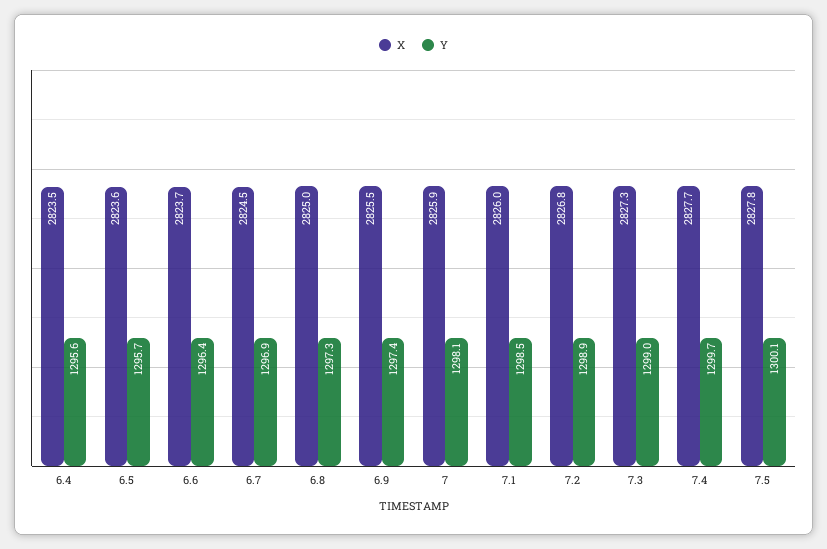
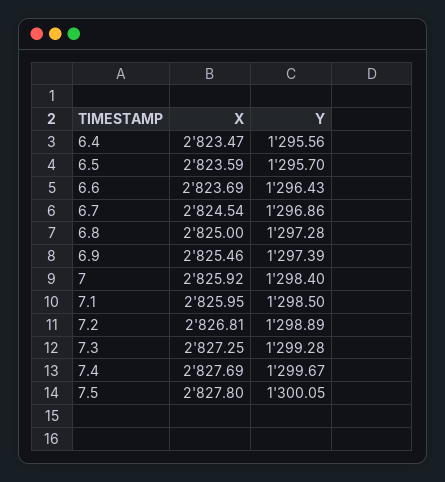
Y, 7: 1298.1 -> 1298.4
Y, 7.3: 1299 -> 1299.28

